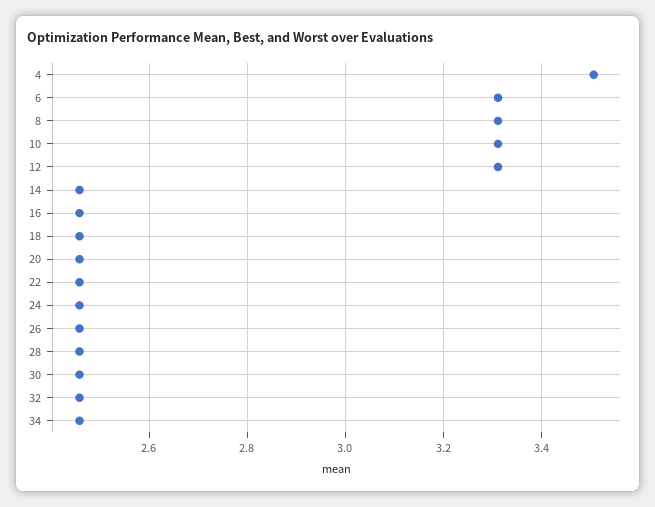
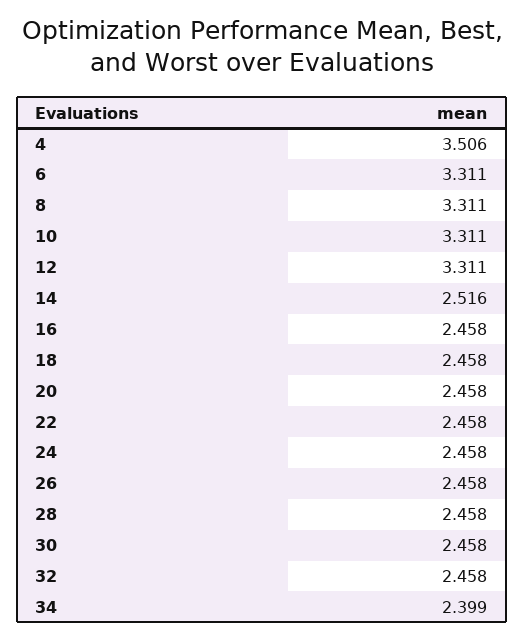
14: 2.46 -> 2.516
34: 2.46 -> 2.399

